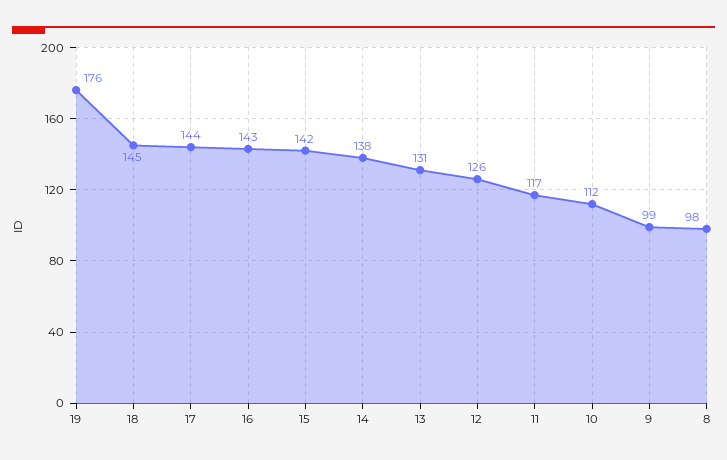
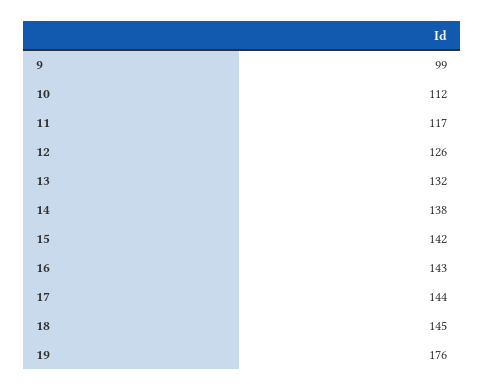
13: 131 -> 132
8: 98 -> none

